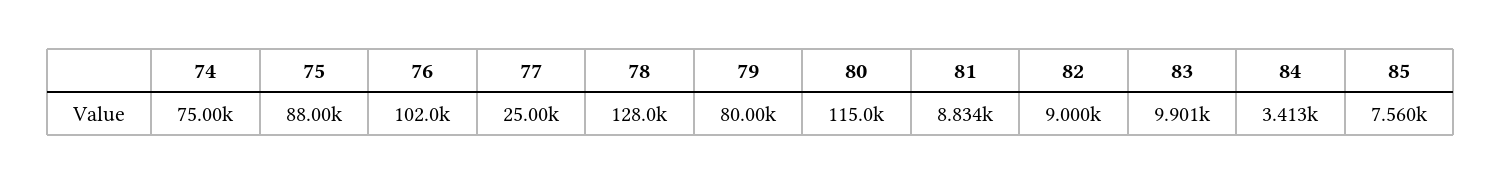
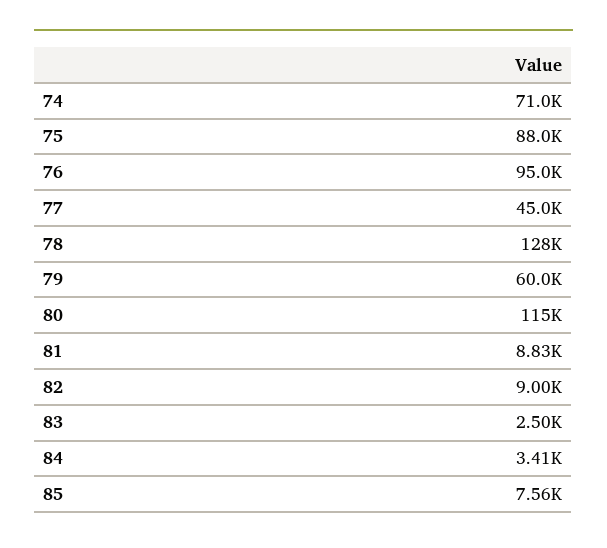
74: 75000 -> 71000
76: 102000 -> 95000
77: 25000 -> 45000
79: 80000 -> 60000
83: 9901 -> 2500

